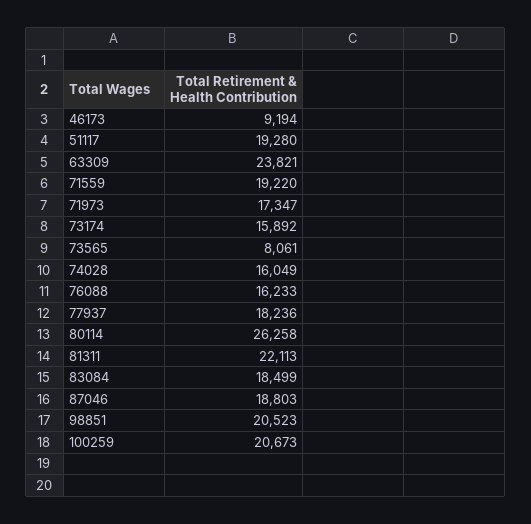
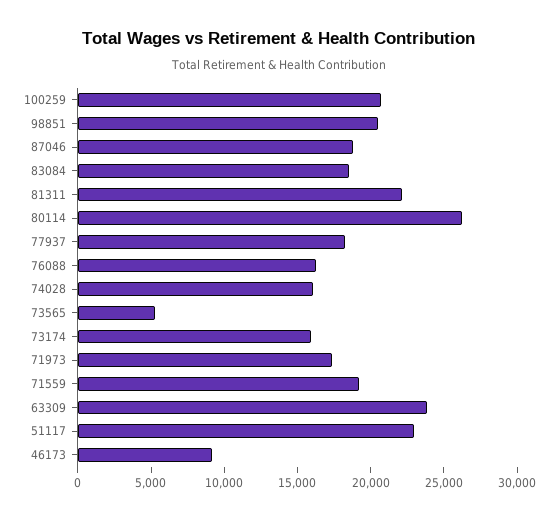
51117: 19280 -> 23000
73565: 8061 -> 5000

